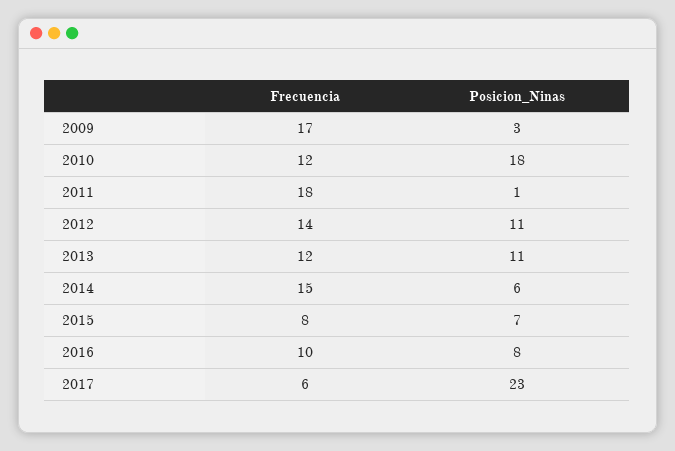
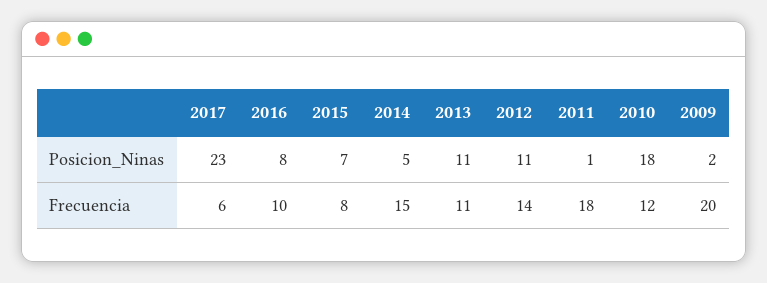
Frecuencia, 2009: 17 -> 20
Posicion_Ninas, 2009: 3 -> 2
Frecuencia, 2013: 12 -> 11
Posicion_Ninas, 2014: 6 -> 5

